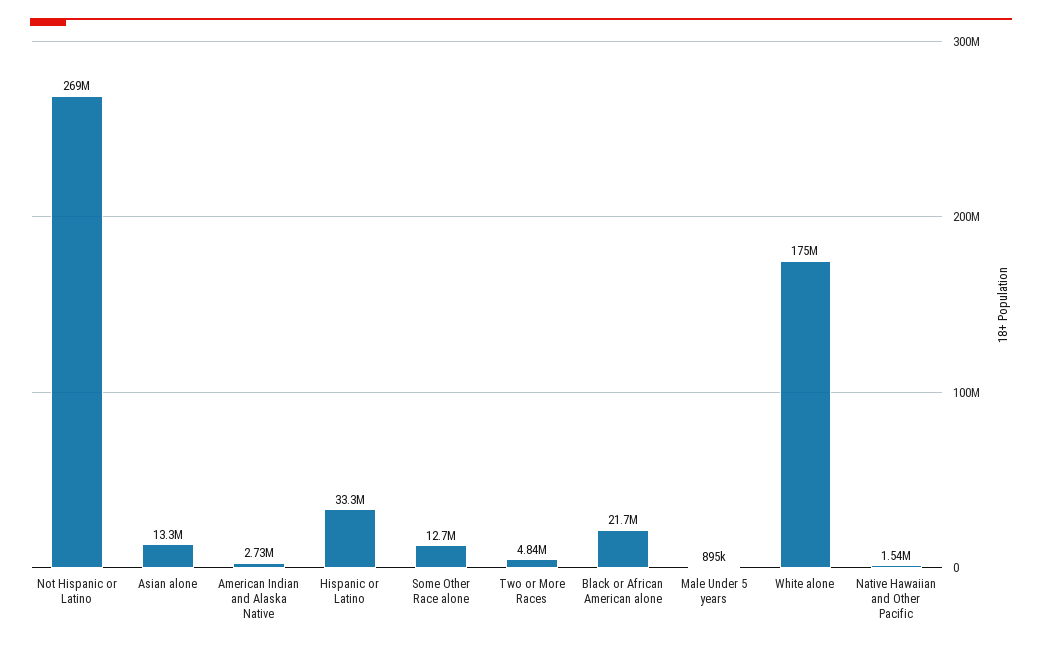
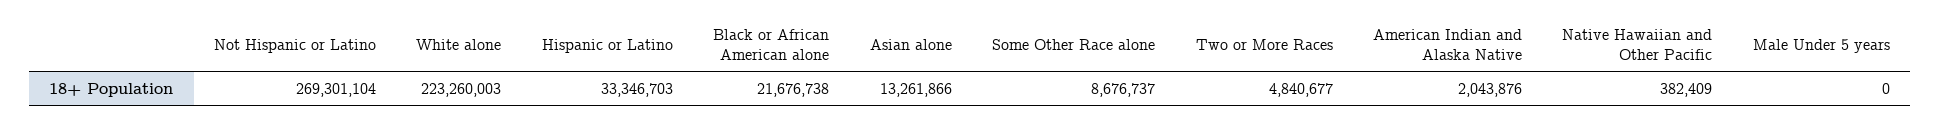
American Indian and Alaska Native: 2730000 -> 2043876
Some Other Race alone: 12700000 -> 8676737
Male Under 5 years: 895000 -> 0
White alone: 175000000 -> 223260003
Native Hawaiian and Other Pacific: 1540000 -> 382409

